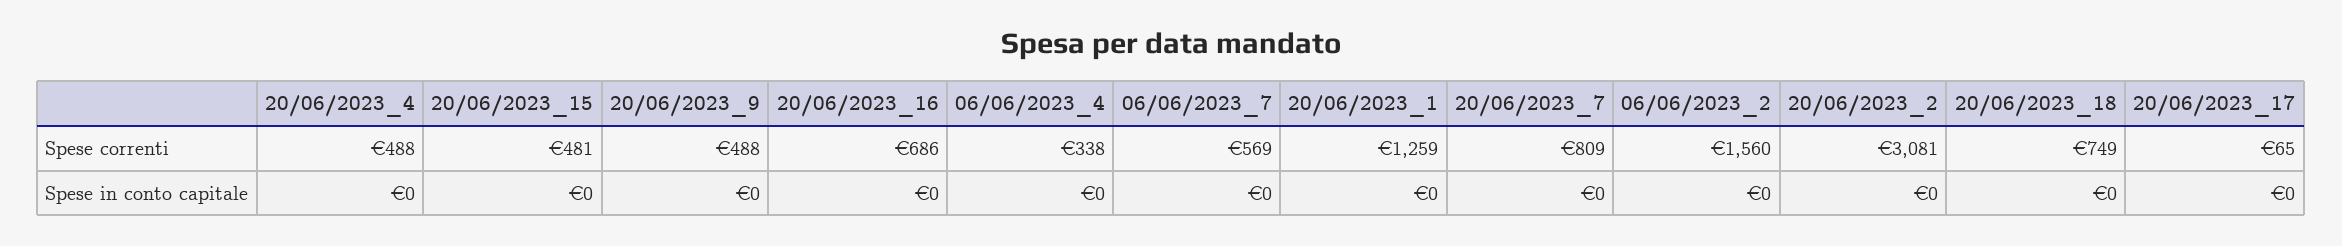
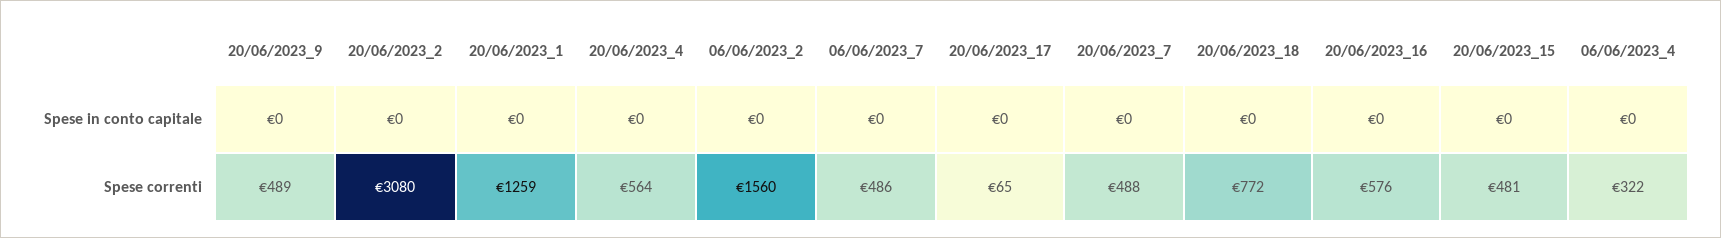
20/06/2023_4, Spese correnti: 488 -> 564
20/06/2023_9, Spese correnti: 488 -> 489
20/06/2023_16, Spese correnti: 686 -> 576
06/06/2023_4, Spese correnti: 338 -> 322
06/06/2023_7, Spese correnti: 569 -> 486
20/06/2023_7, Spese correnti: 809 -> 488
20/06/2023_2, Spese correnti: 3081 -> 3080
20/06/2023_18, Spese correnti: 749 -> 772

